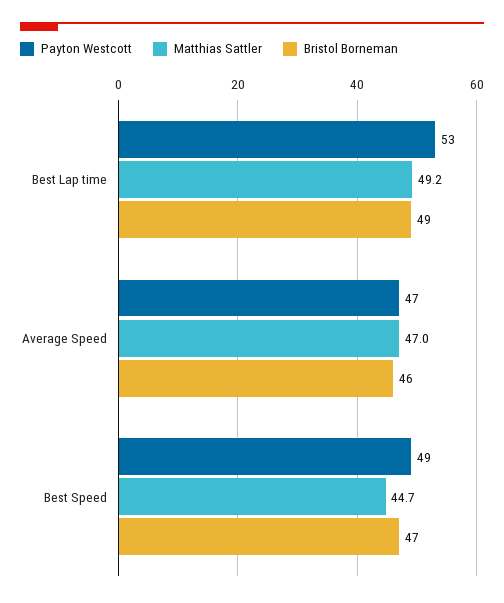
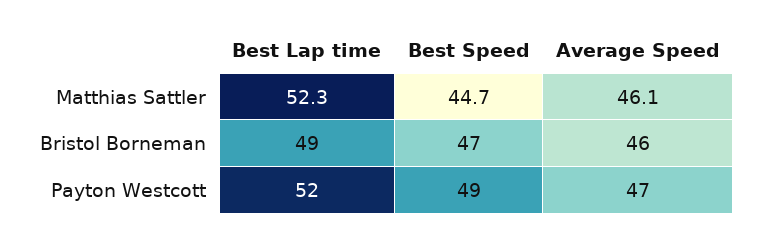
Payton Westcott, Best Lap time: 53 -> 52
Matthias Sattler, Best Lap time: 49.2 -> 52.3
Matthias Sattler, Average Speed: 47 -> 46.1

